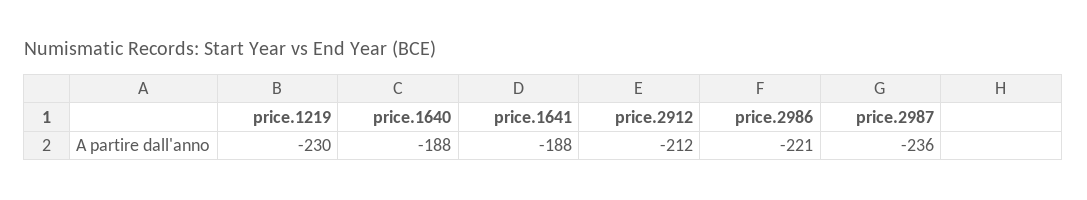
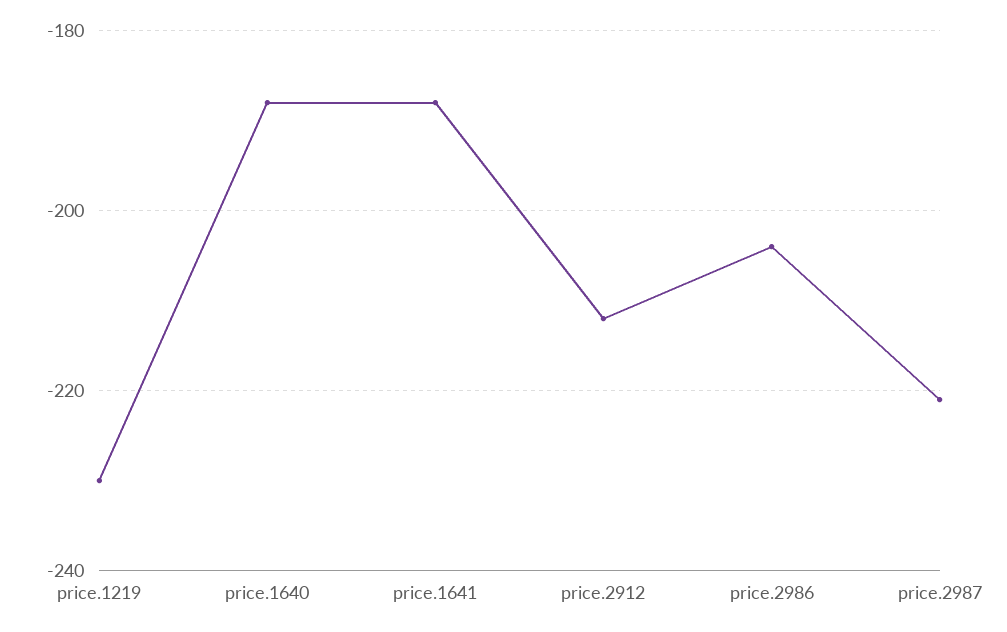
price.2986: -221 -> -205
price.2987: -236 -> -220

